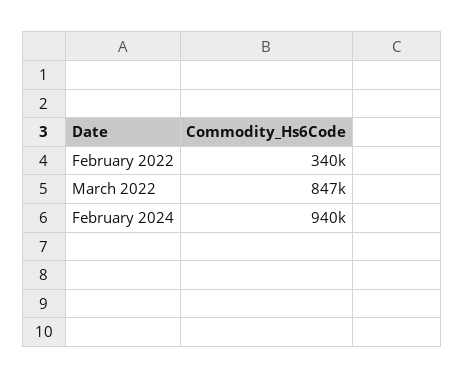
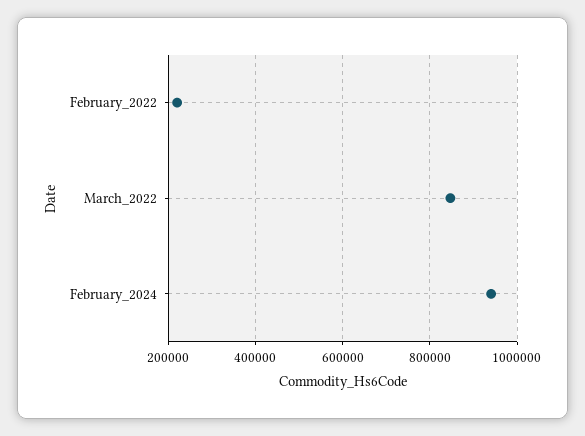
February 2022: 340000 -> 220000

